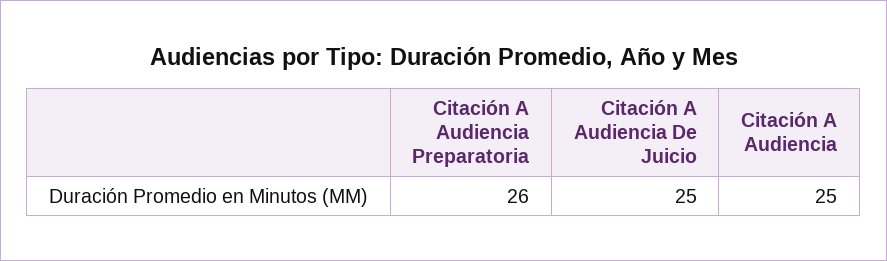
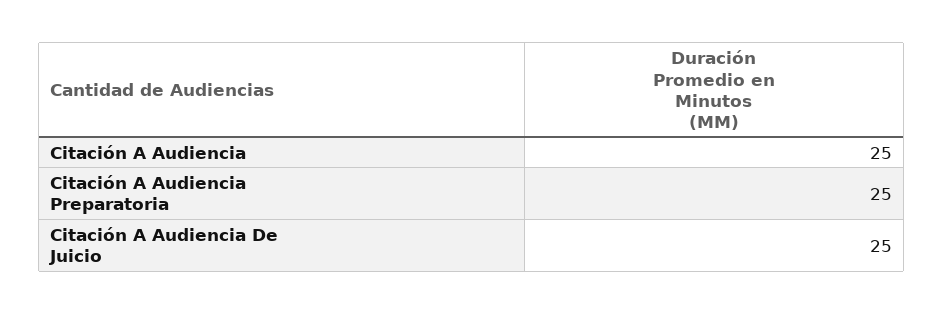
Citación A Audiencia Preparatoria: 26 -> 25

